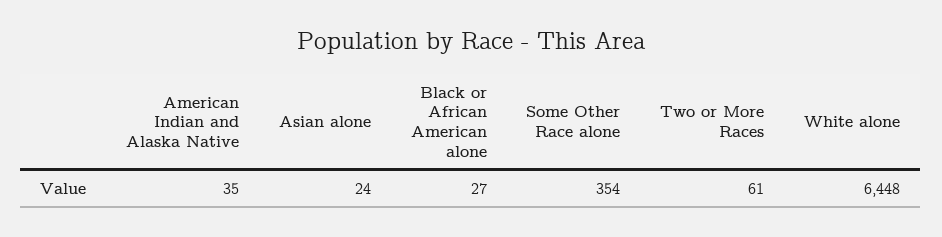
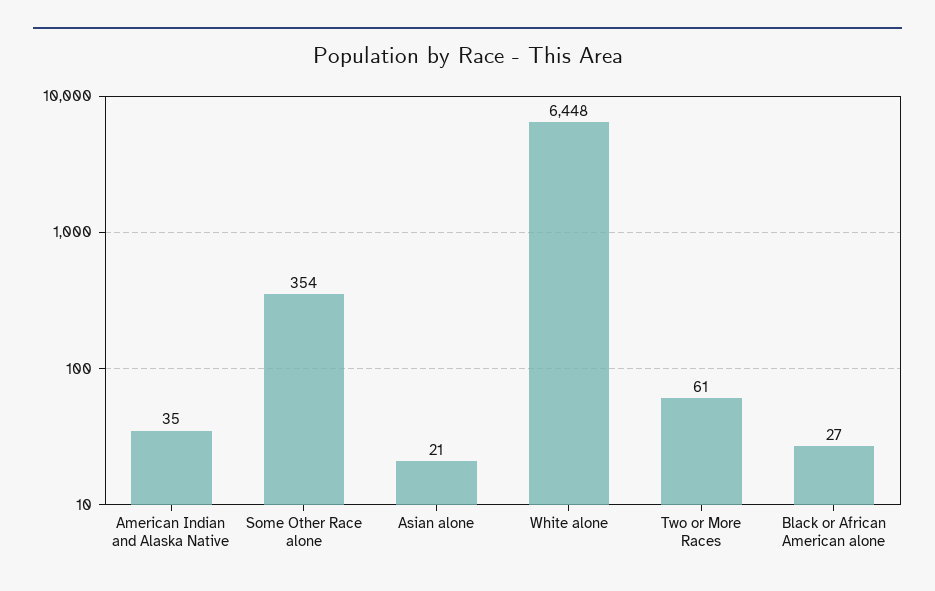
Asian alone: 24 -> 21

